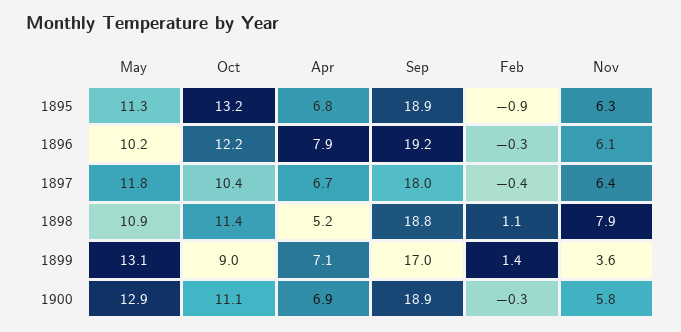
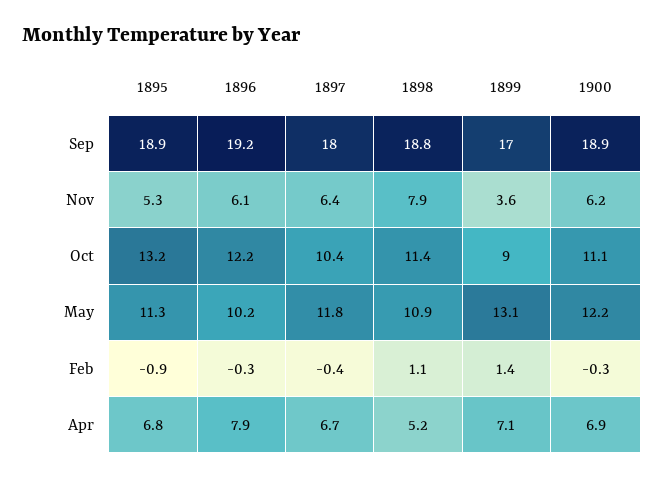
Nov, 1895: 6.3 -> 5.3
May, 1900: 12.9 -> 12.2
Nov, 1900: 5.8 -> 6.2

